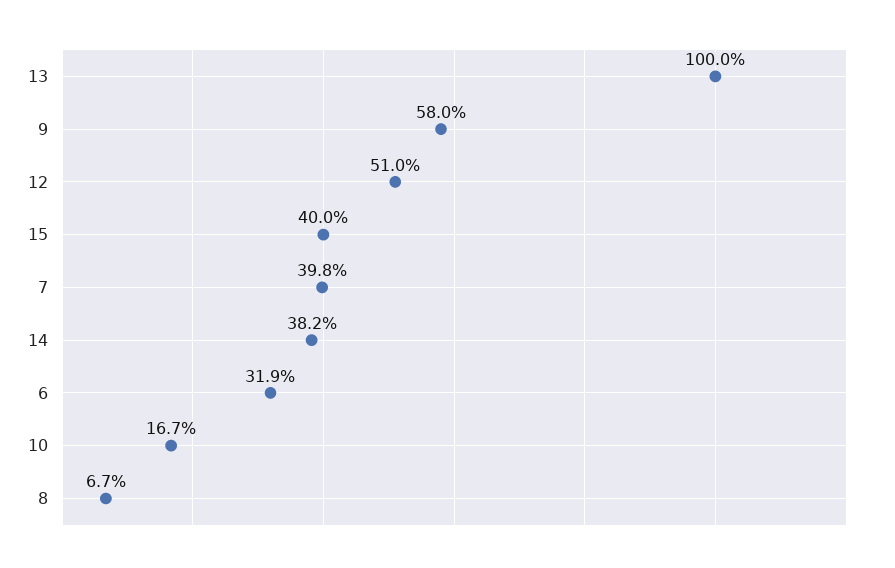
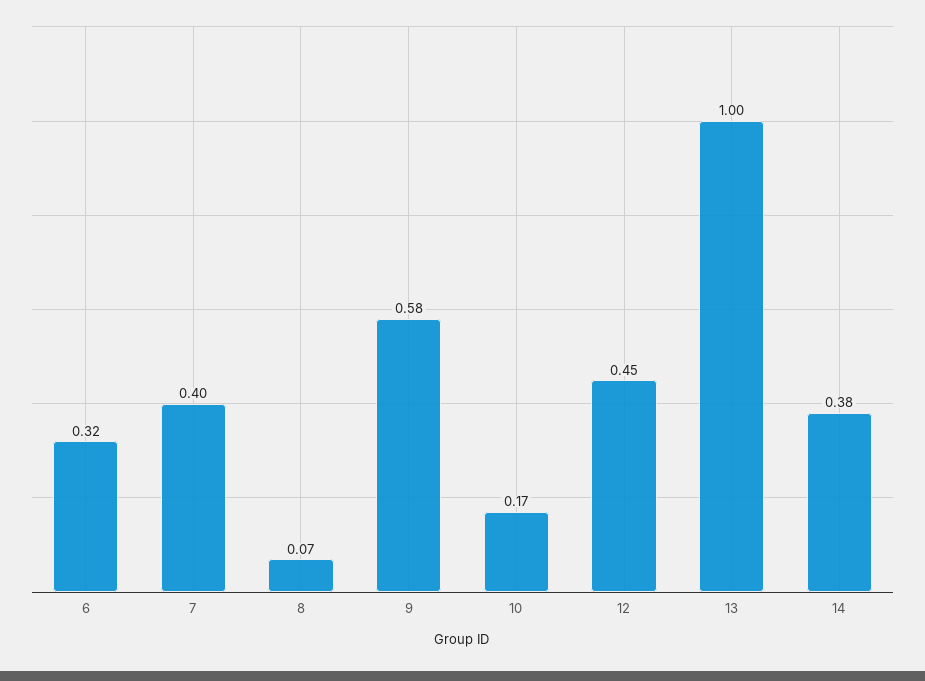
12: 0.51 -> 0.45
15: 0.4 -> none

